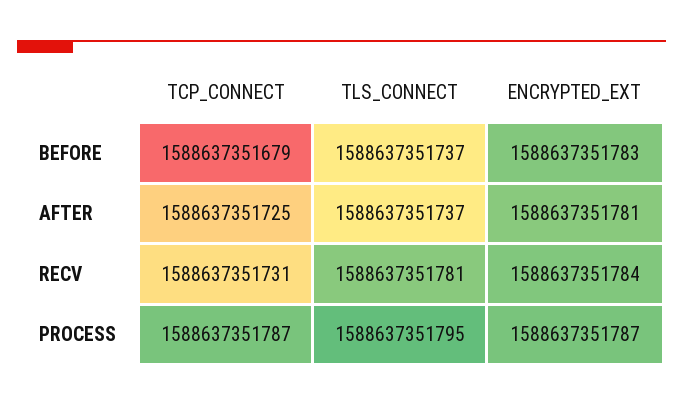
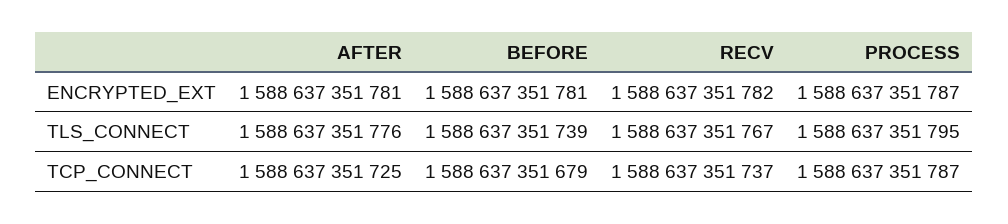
TLS_CONNECT, BEFORE: 1588637351737 -> 1588637351739
ENCRYPTED_EXT, BEFORE: 1588637351783 -> 1588637351781
TLS_CONNECT, AFTER: 1588637351737 -> 1588637351776
TCP_CONNECT, RECV: 1588637351731 -> 1588637351737
TLS_CONNECT, RECV: 1588637351781 -> 1588637351767
ENCRYPTED_EXT, RECV: 1588637351784 -> 1588637351782

